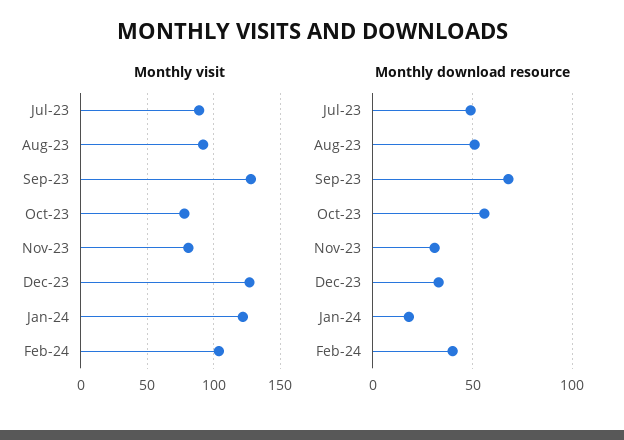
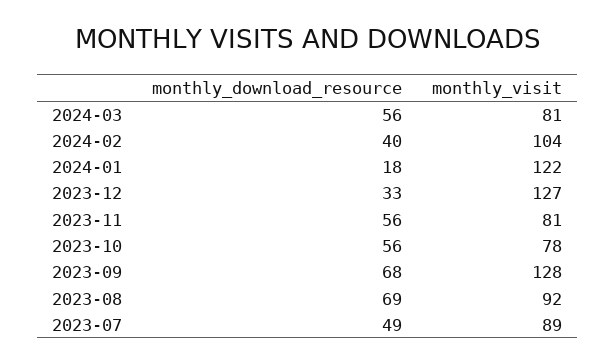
Monthly download resource, Aug-23: 50 -> 69
Monthly download resource, Nov-23: 30 -> 56
Monthly download resource, 2024-03: none -> 56
Monthly visit, 2024-03: none -> 81

